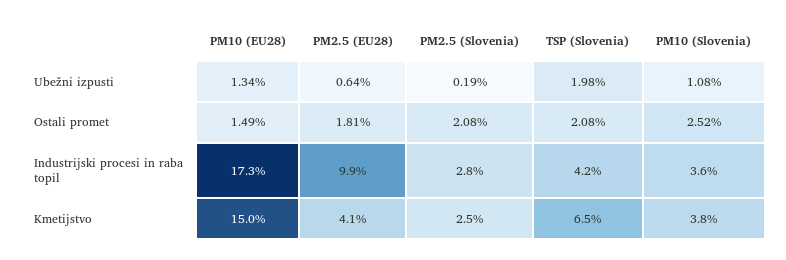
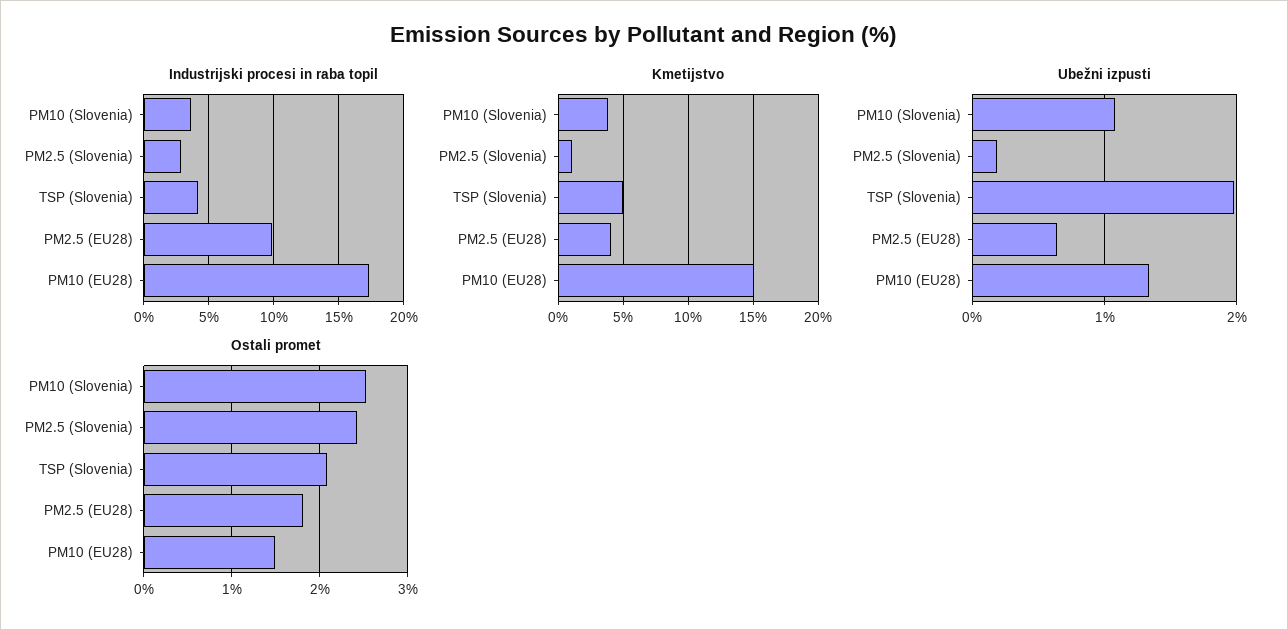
Ostali promet, PM2.5 (Slovenia): 2.08 -> 2.4
Kmetijstvo, PM2.5 (Slovenia): 2.5 -> 1
Kmetijstvo, TSP (Slovenia): 6.5 -> 5

